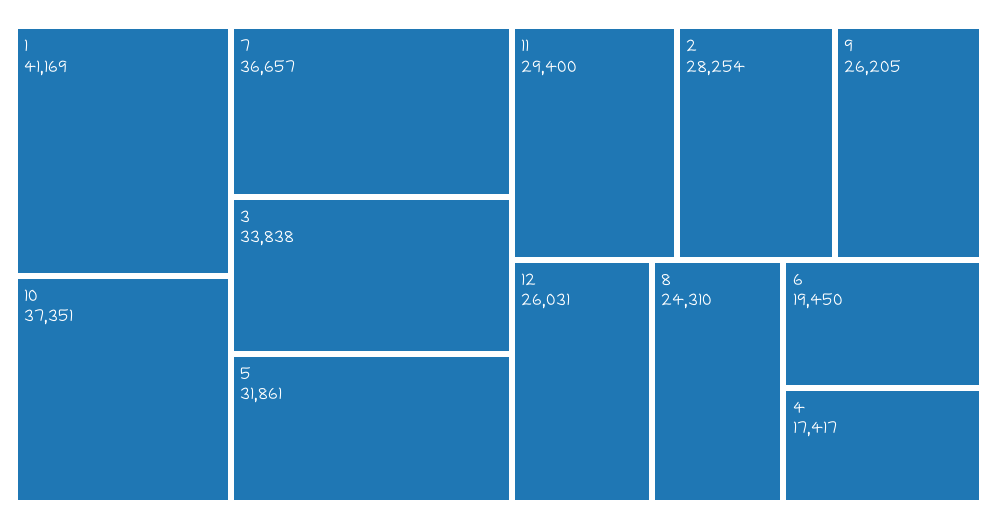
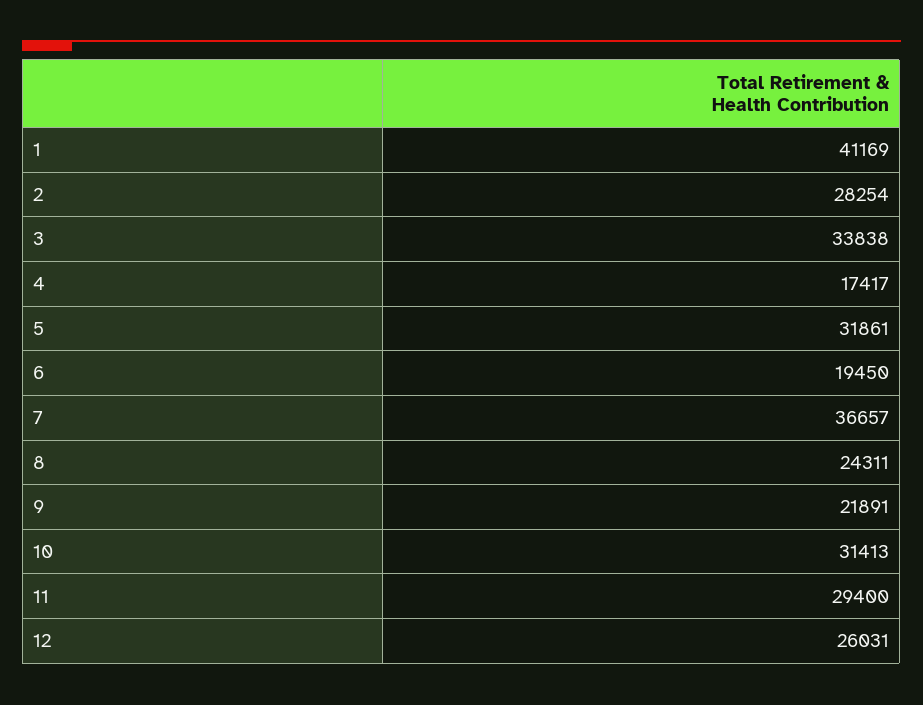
10: 37351 -> 31413
9: 26205 -> 21891
8: 24310 -> 24311

